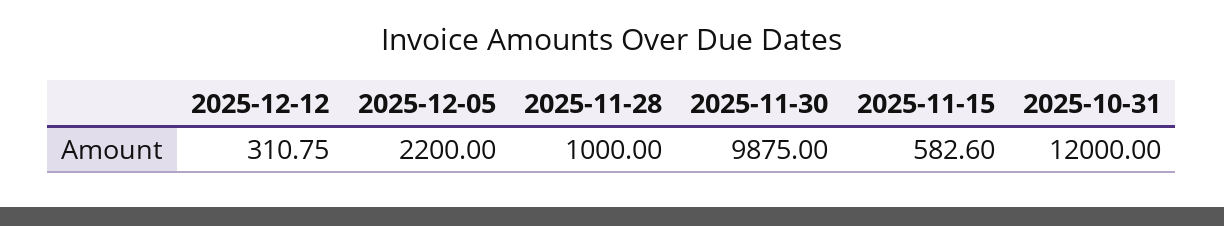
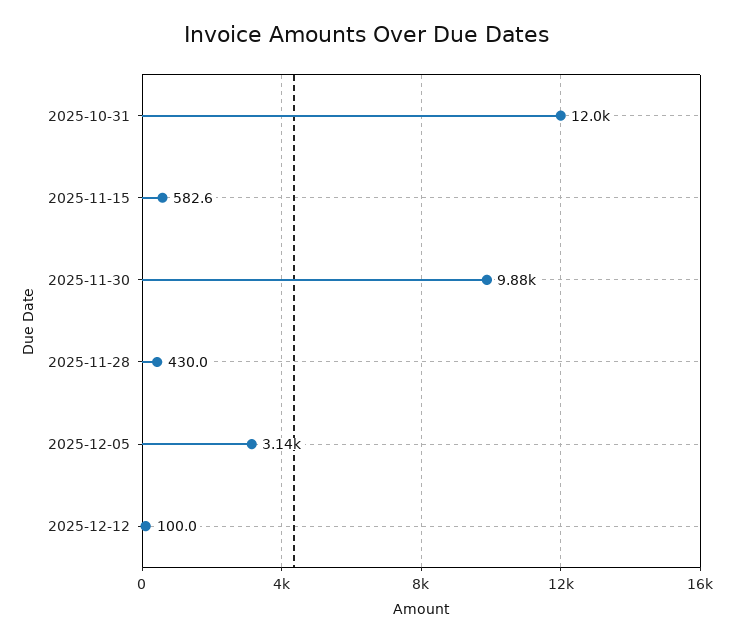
2025-12-12: 310.75 -> 100
2025-12-05: 2200 -> 3140
2025-11-28: 1000 -> 430

